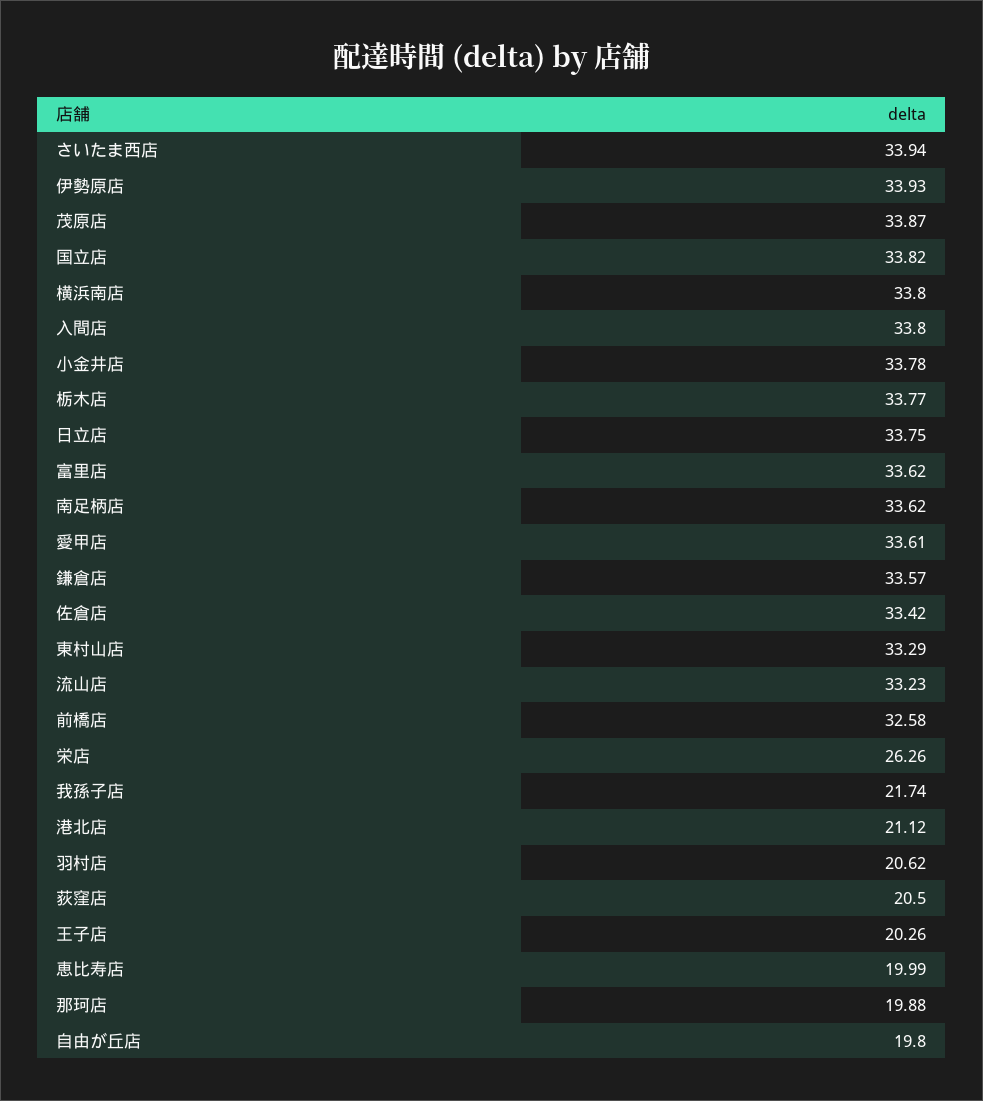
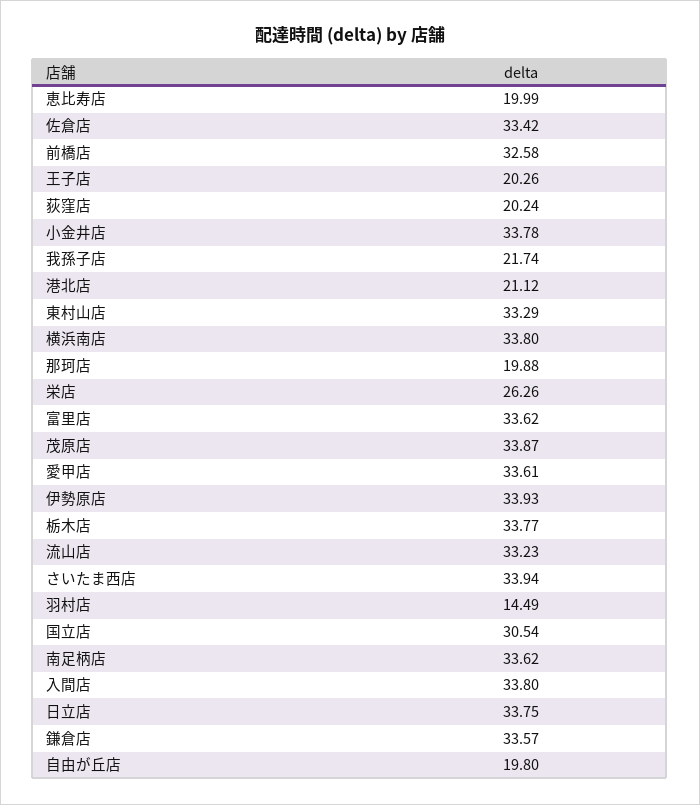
国立店: 33.82 -> 30.54
羽村店: 20.62 -> 14.49
荻窪店: 20.5 -> 20.24

